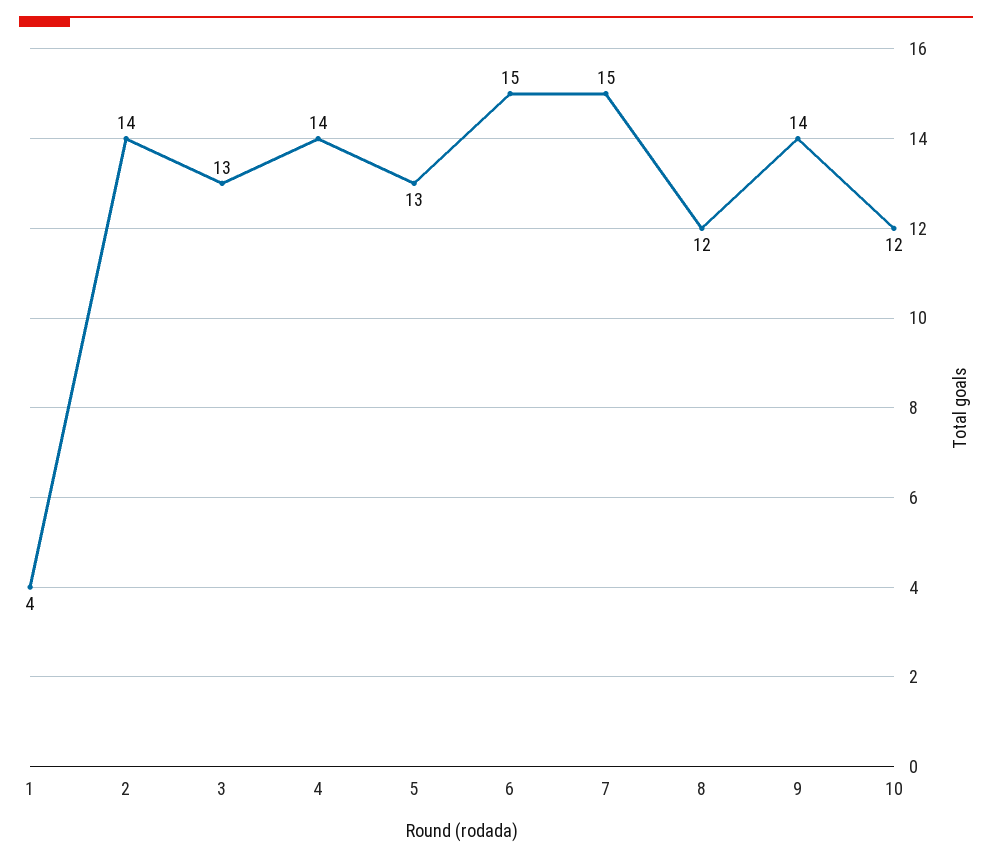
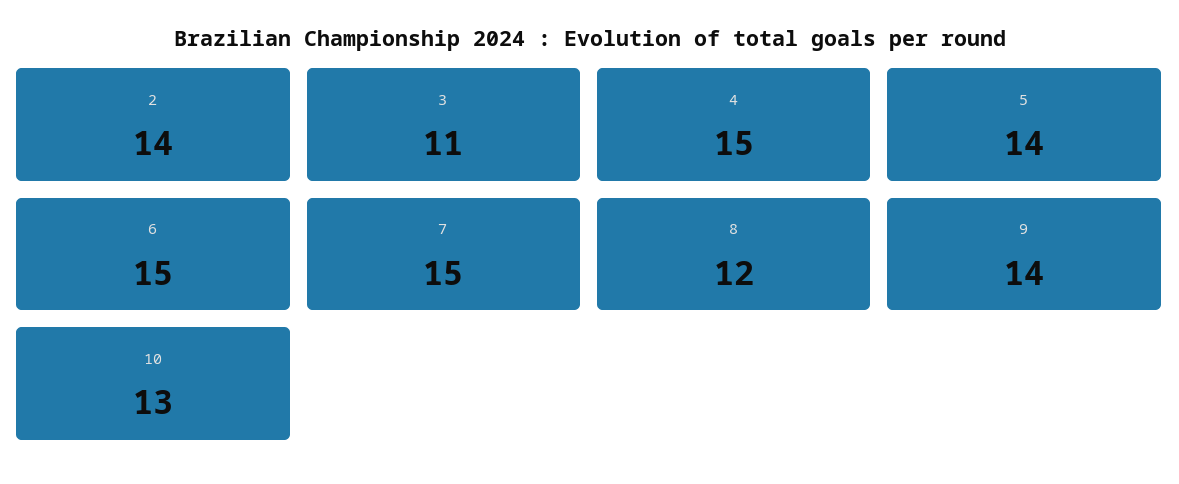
1: 4 -> none
3: 13 -> 11
4: 14 -> 15
5: 13 -> 14
10: 12 -> 13

